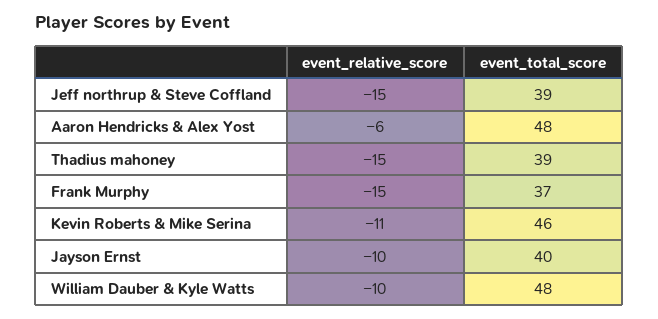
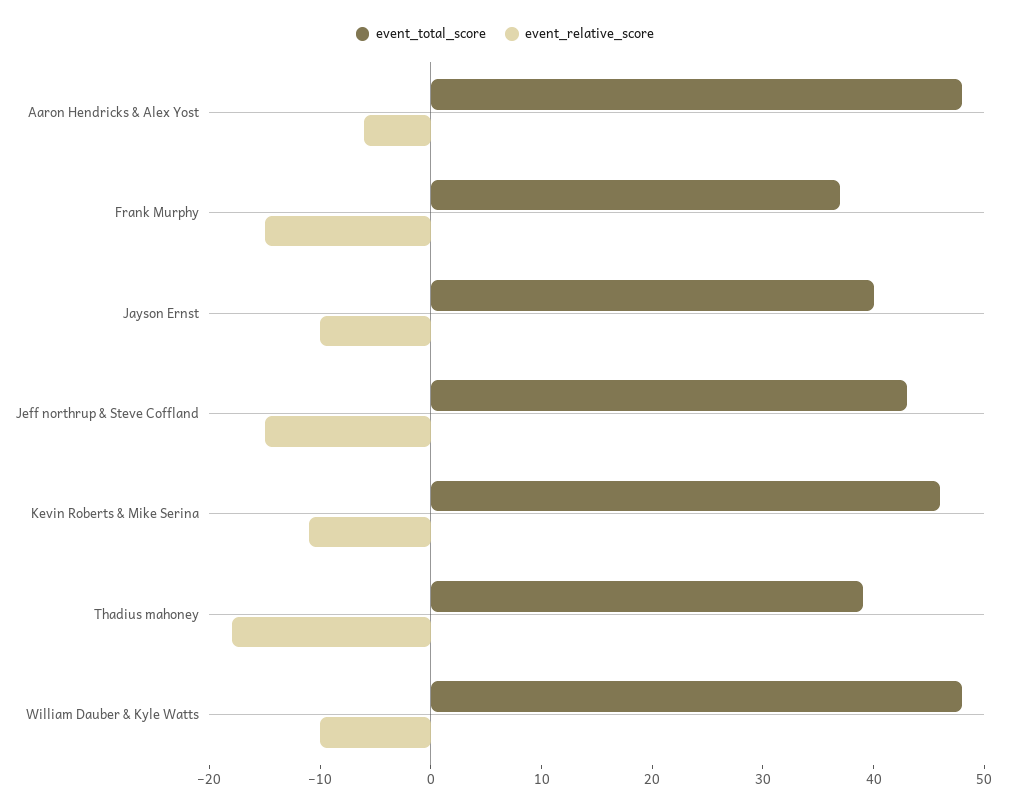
event_total_score, Jeff northrup & Steve Coffland: 39 -> 43
event_relative_score, Thadius mahoney: -15 -> -18

